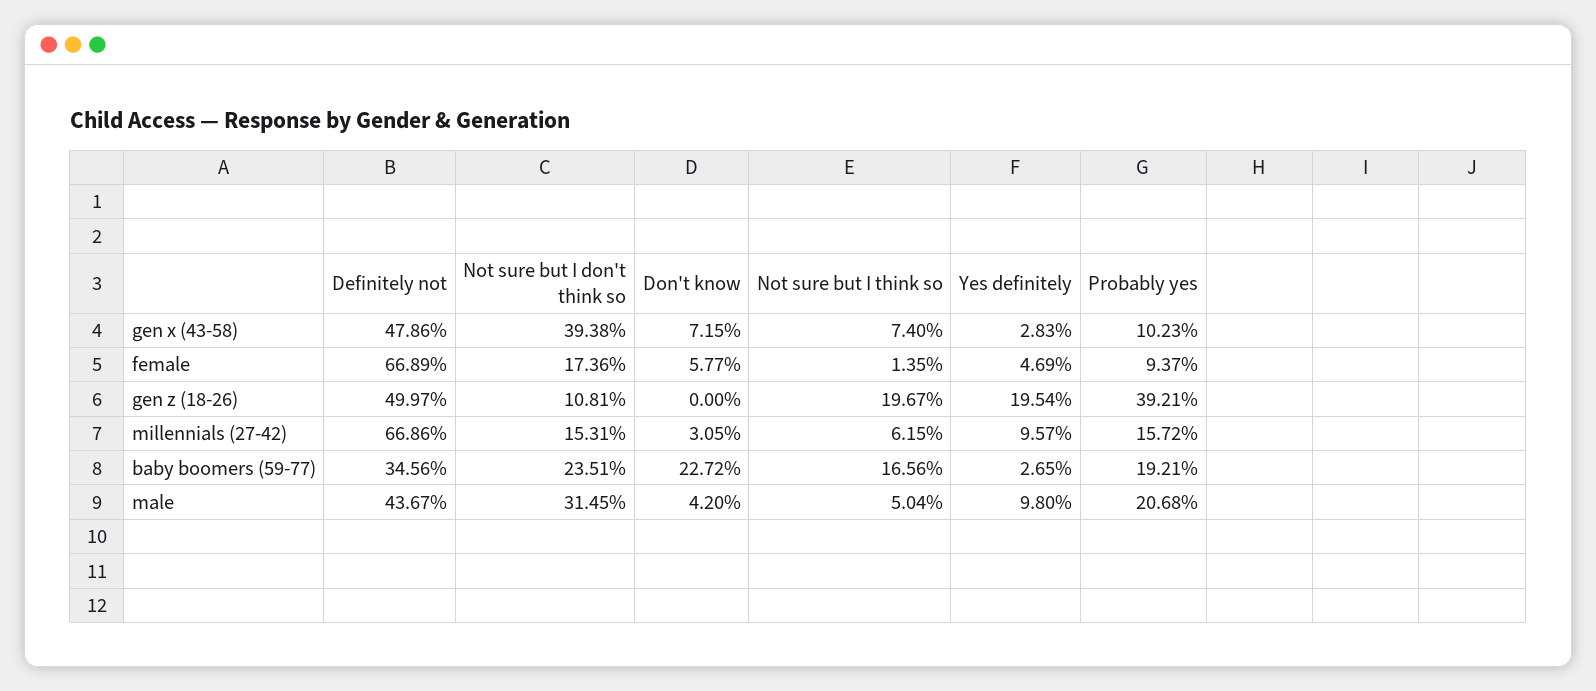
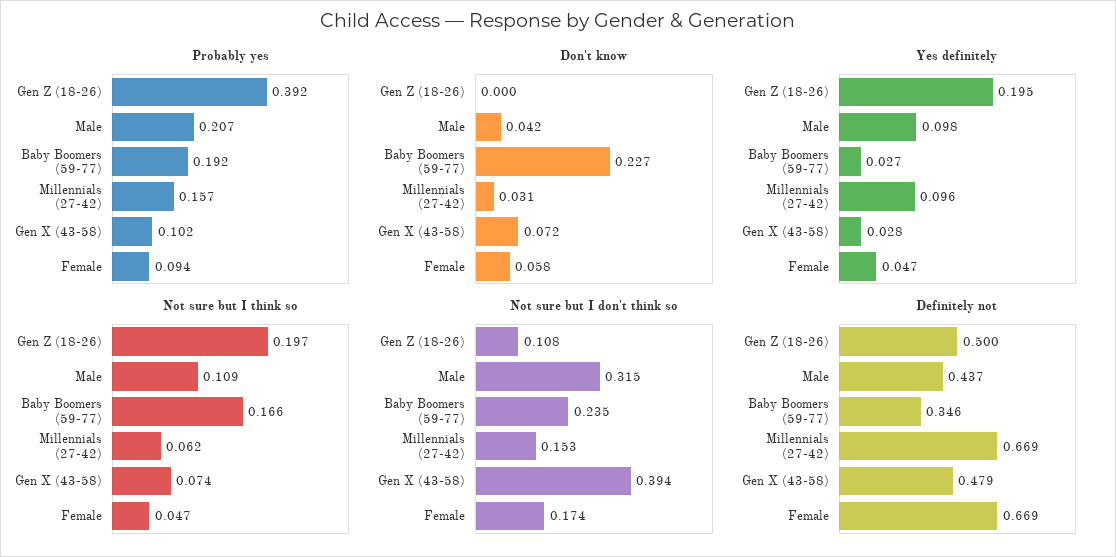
Not sure but I think so, female: 0.0135 -> 0.047
Not sure but I think so, male: 0.0504 -> 0.109

